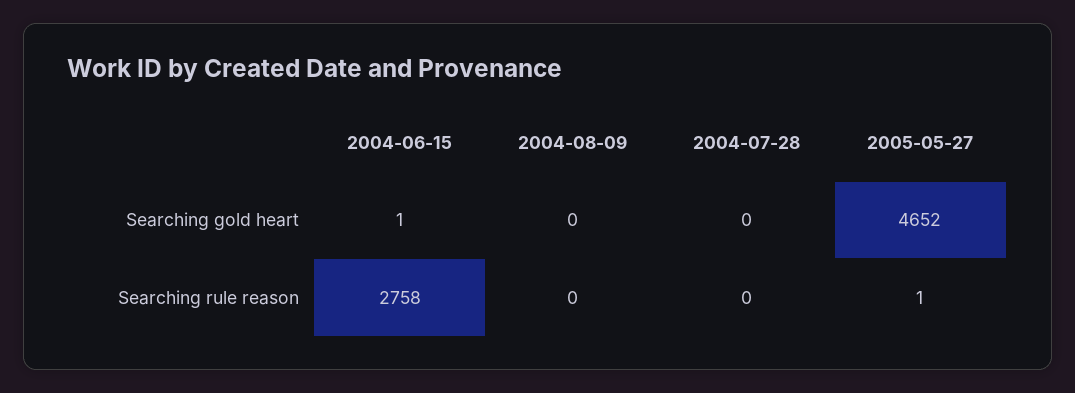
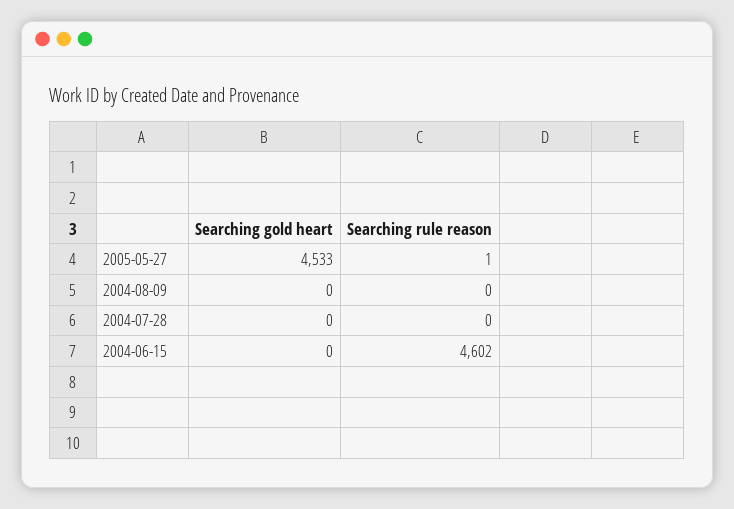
2004-06-15, Searching gold heart: 1 -> 0
2005-05-27, Searching gold heart: 4652 -> 4533
2004-06-15, Searching rule reason: 2758 -> 4602

